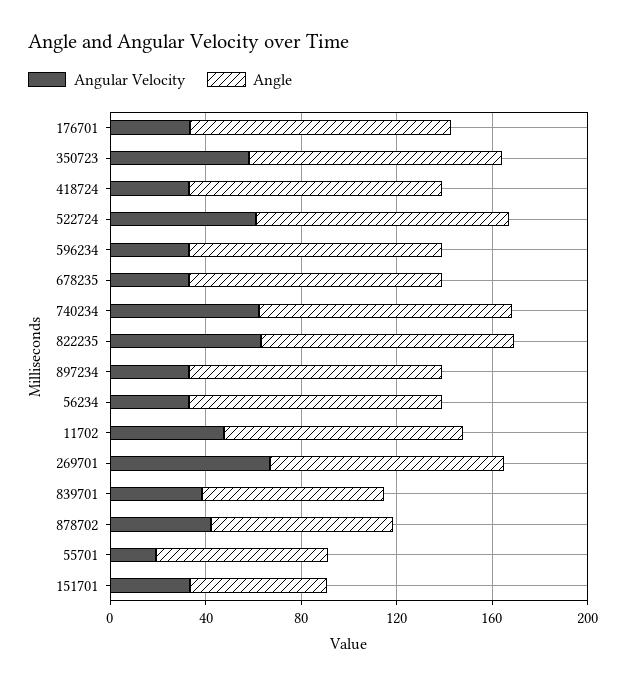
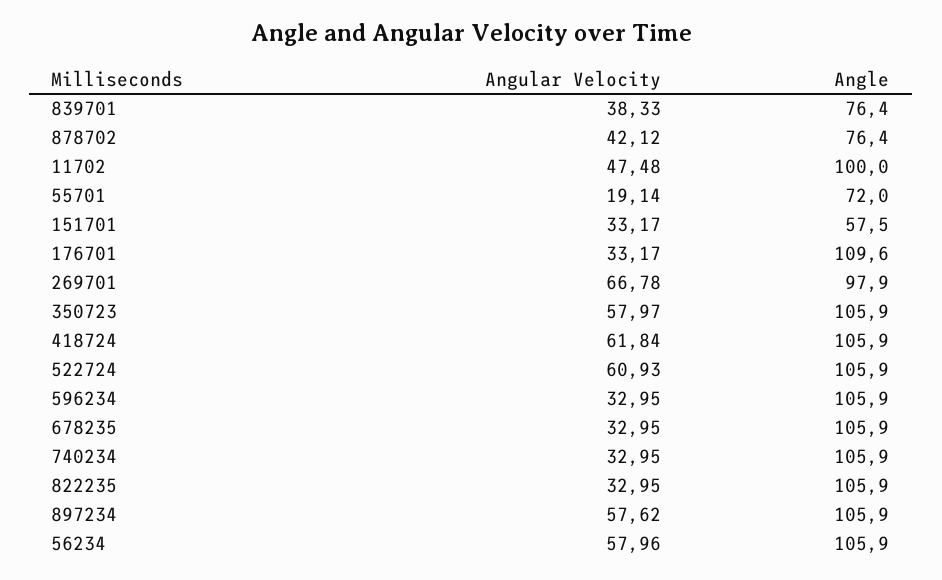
Angular Velocity, 418724: 30 -> 61.84
Angular Velocity, 740234: 60 -> 32.95
Angular Velocity, 822235: 60 -> 32.95
Angular Velocity, 897234: 30 -> 57.62
Angular Velocity, 56234: 30 -> 57.96

